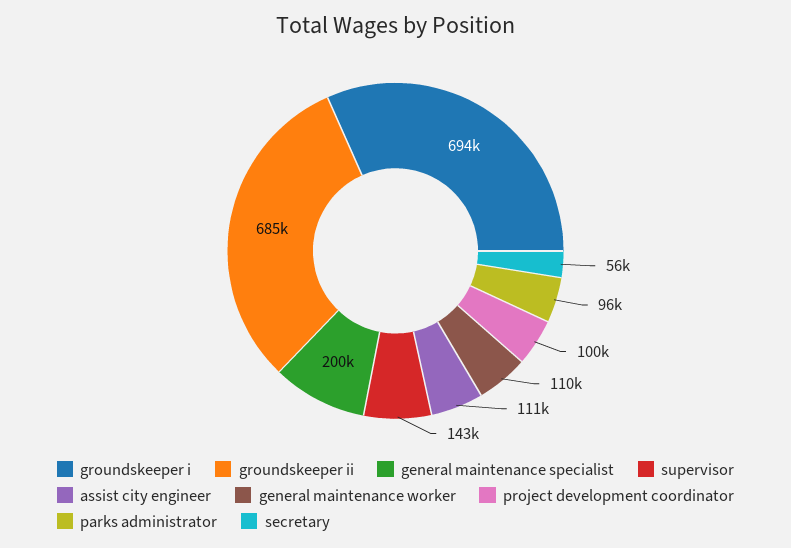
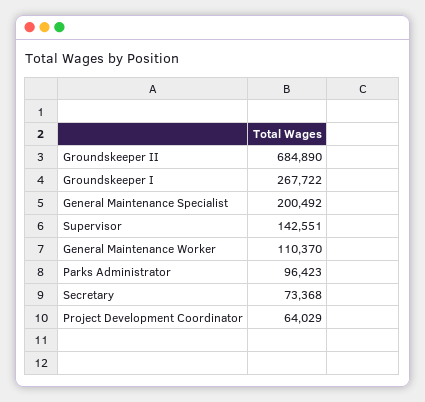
groundskeeper i: 694000 -> 267722
assist city engineer: 111000 -> none
project development coordinator: 100000 -> 64029
secretary: 56000 -> 73368

